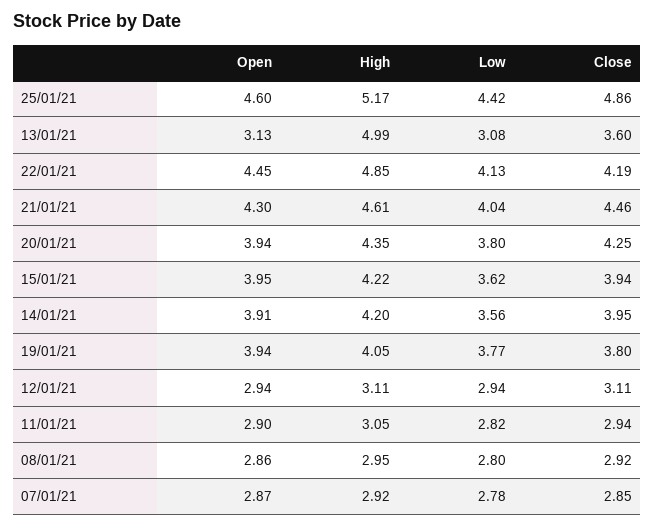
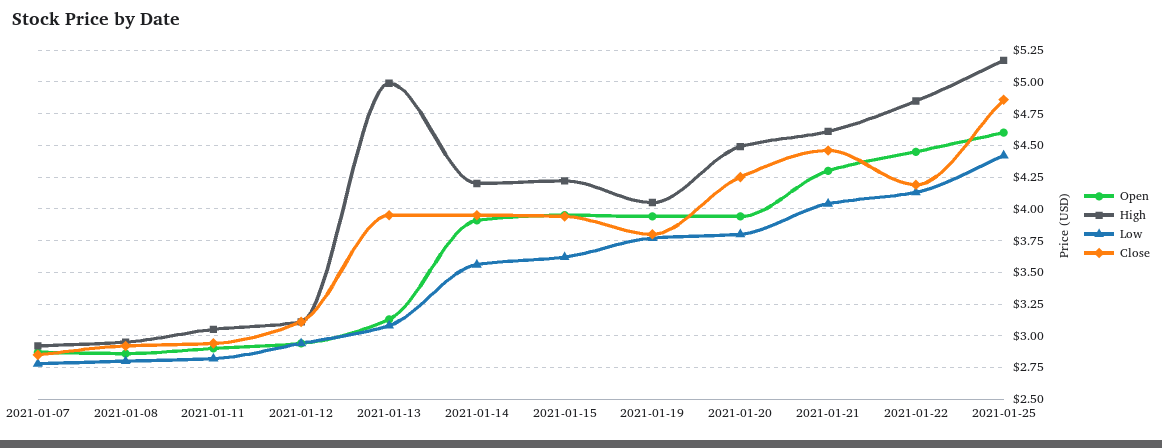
Close, 13/01/21: 3.6 -> 3.95
High, 20/01/21: 4.35 -> 4.5

